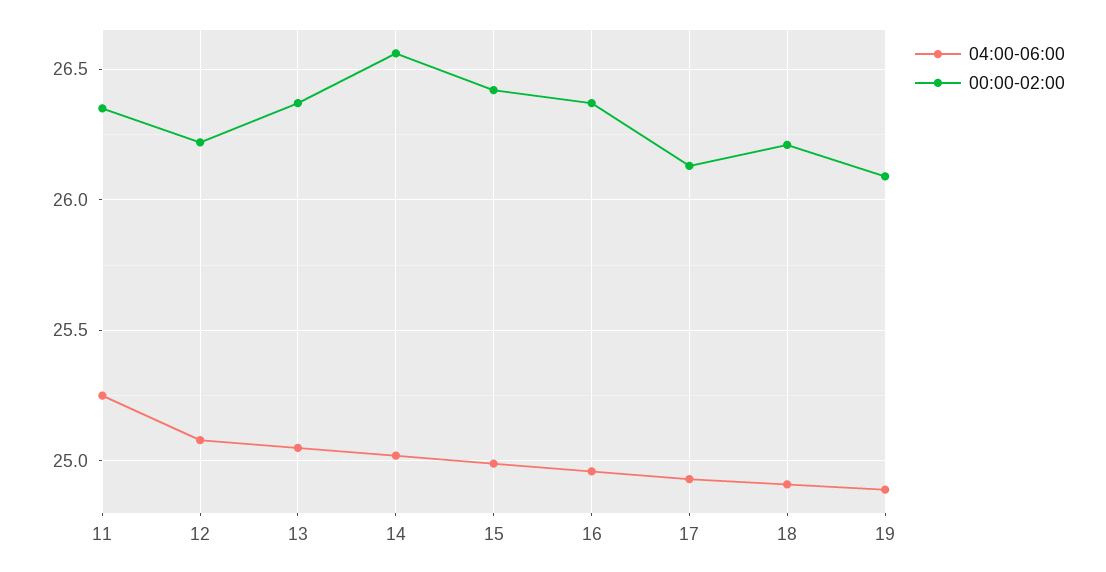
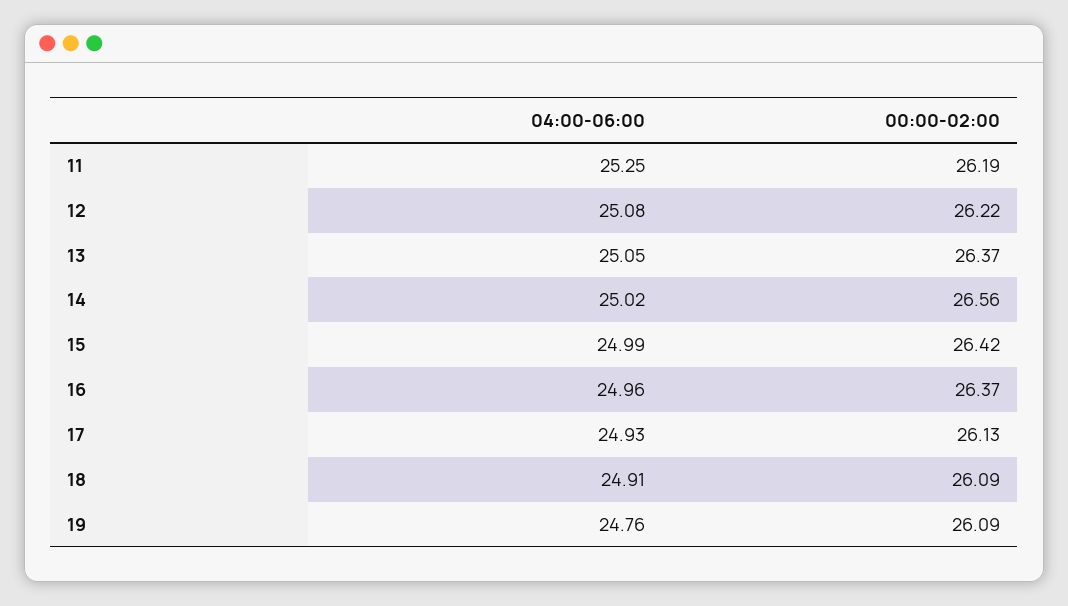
00:00-02:00, 11: 26.35 -> 26.19
00:00-02:00, 18: 26.2 -> 26.09
04:00-06:00, 19: 24.9 -> 24.76

